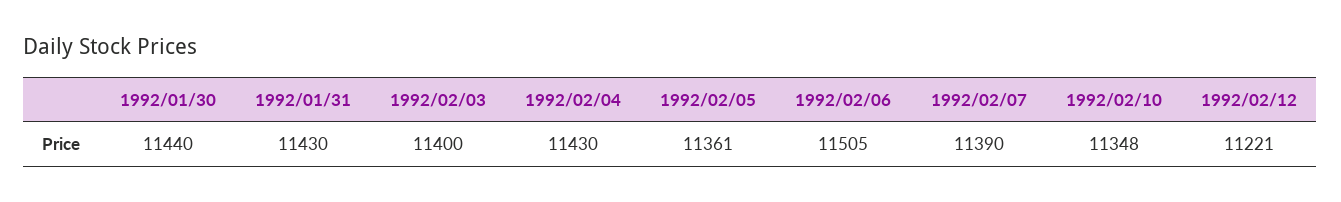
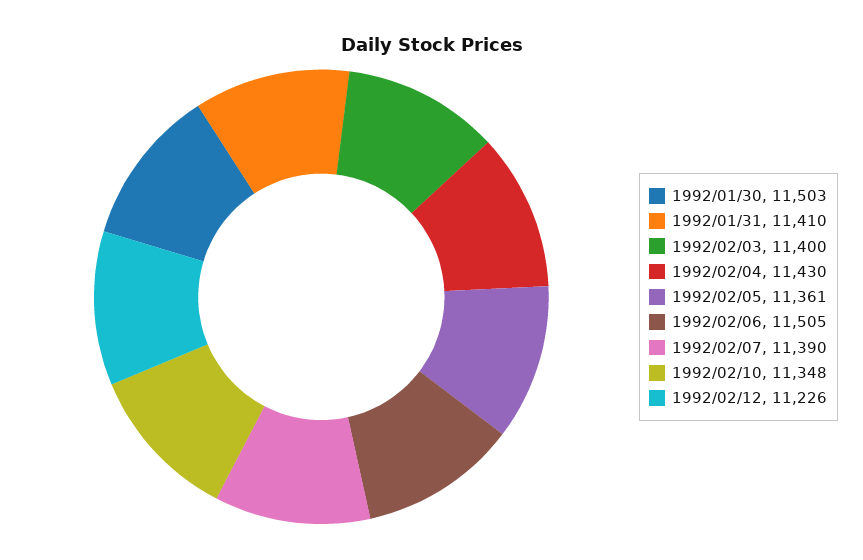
1992/01/30: 11440 -> 11503
1992/01/31: 11430 -> 11410
1992/02/12: 11221 -> 11226

